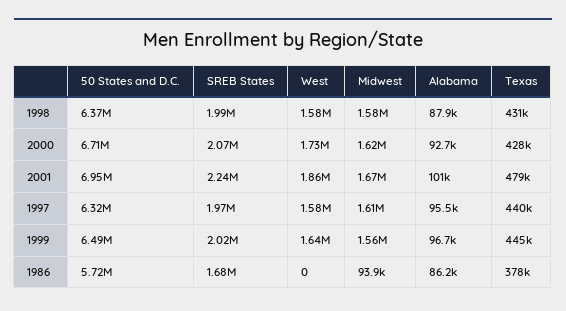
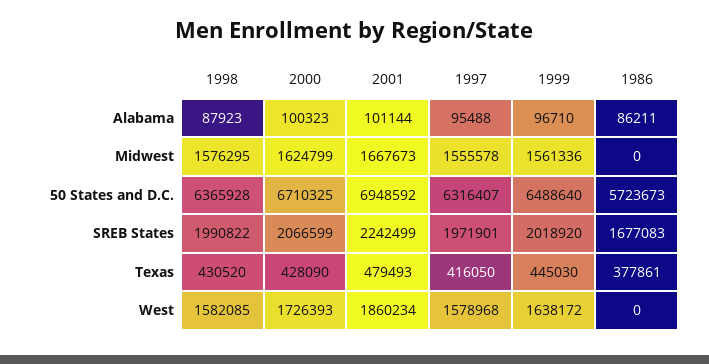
Alabama, 2000: 92700 -> 100323
Midwest, 1997: 1610000 -> 1555578
Texas, 1997: 440000 -> 416050
Midwest, 1986: 93900 -> 0

